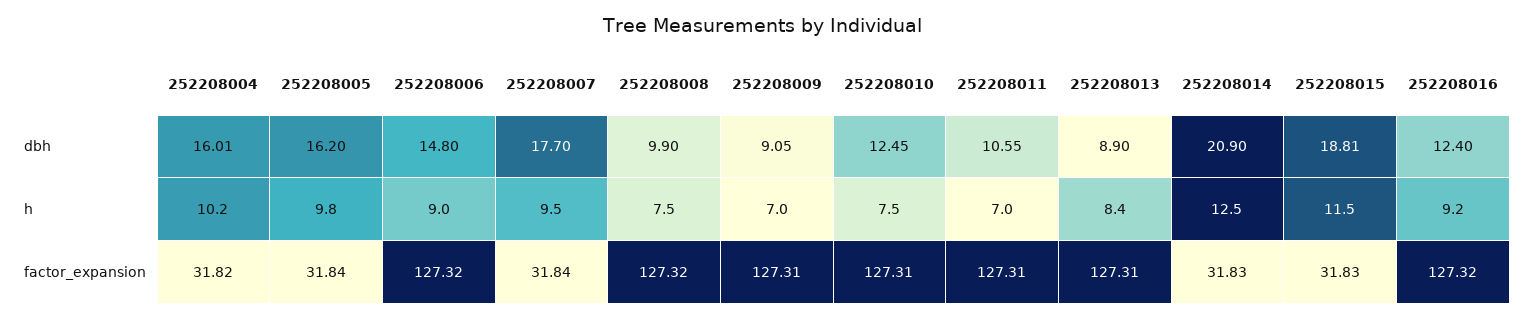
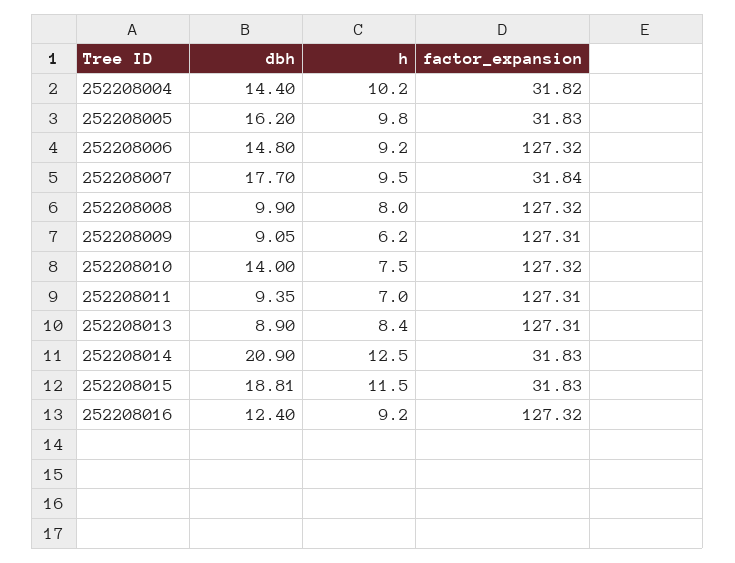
252208004, dbh: 16.01 -> 14.4
252208010, dbh: 12.45 -> 14
252208011, dbh: 10.55 -> 9.35
252208006, h: 9 -> 9.2
252208008, h: 7.5 -> 8
252208009, h: 7 -> 6.2
252208005, factor_expansion: 31.84 -> 31.83
252208010, factor_expansion: 127.31 -> 127.32

